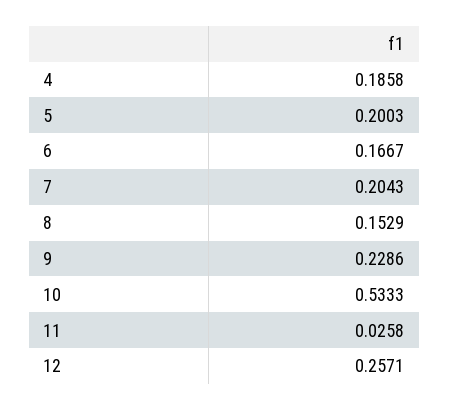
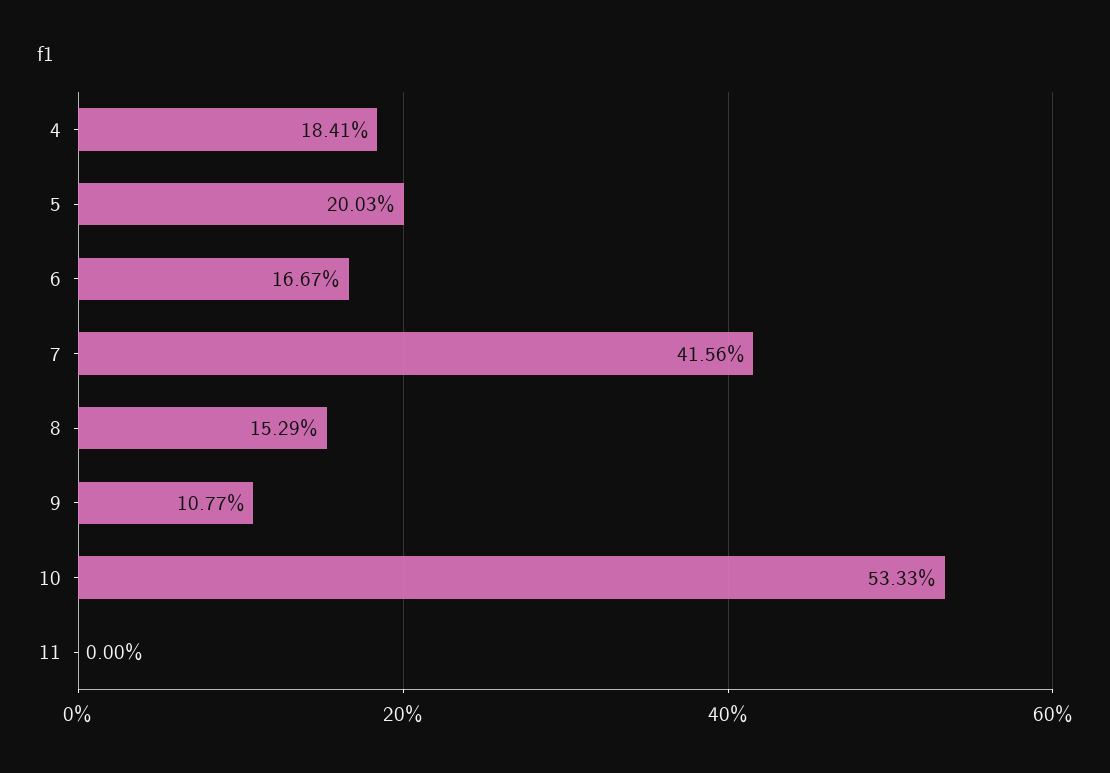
4: 0.1858 -> 0.1841
7: 0.2043 -> 0.4156
9: 0.2286 -> 0.1077
11: 0.0258 -> 0
12: 0.2571 -> none

